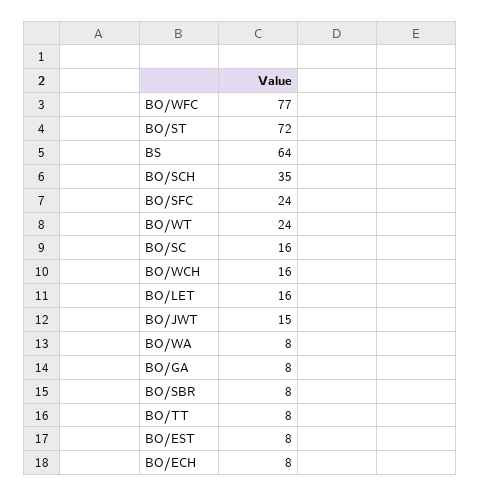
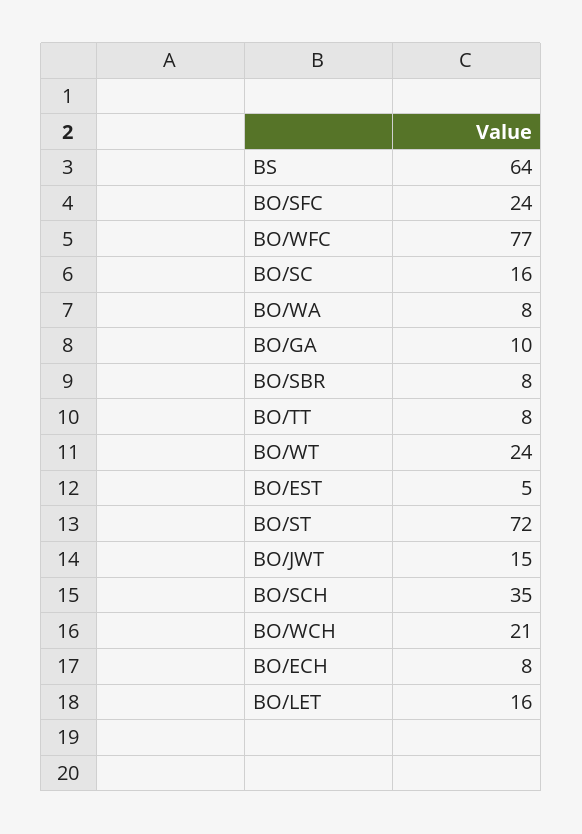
BO/WCH: 16 -> 21
BO/GA: 8 -> 10
BO/EST: 8 -> 5

